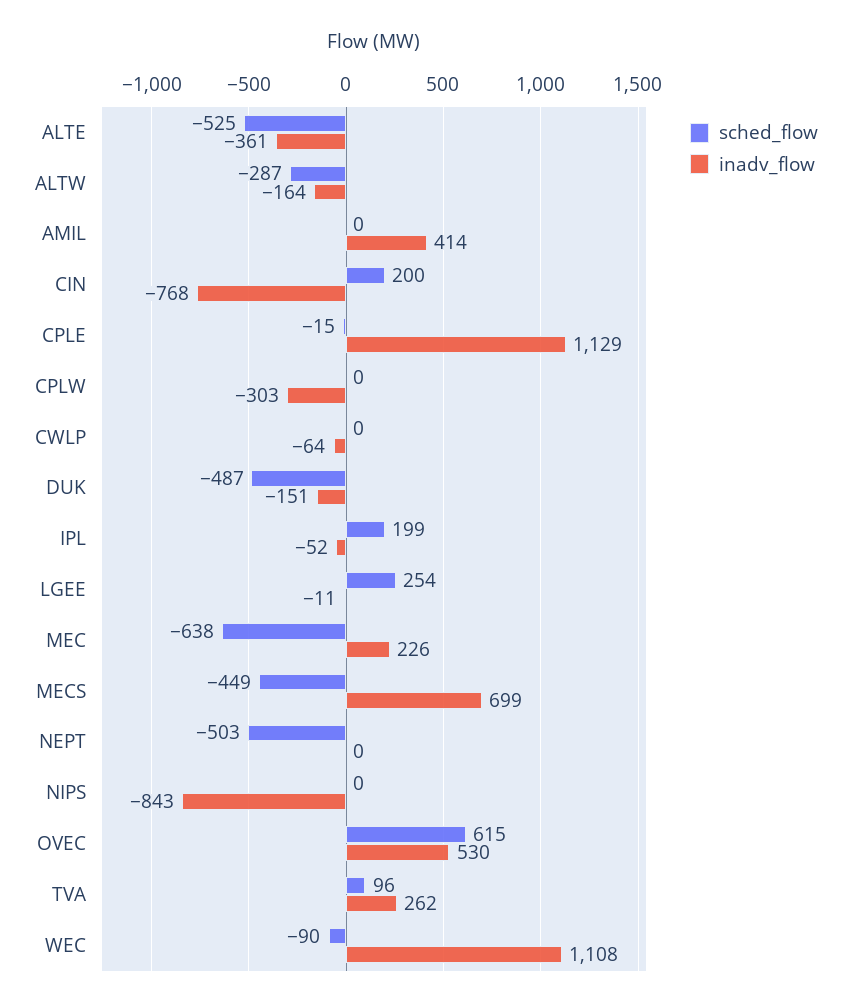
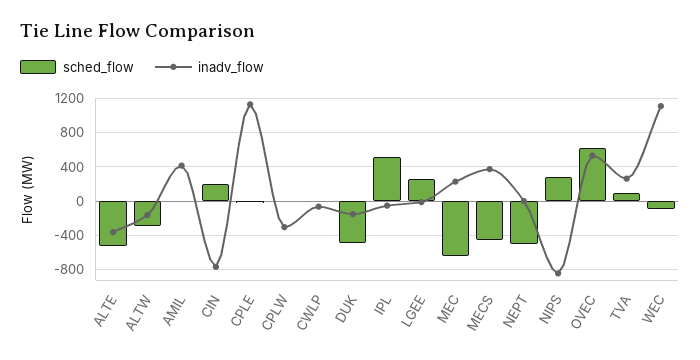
sched_flow, IPL: 199 -> 500
inadv_flow, MECS: 699 -> 400
sched_flow, NIPS: 0 -> 300

